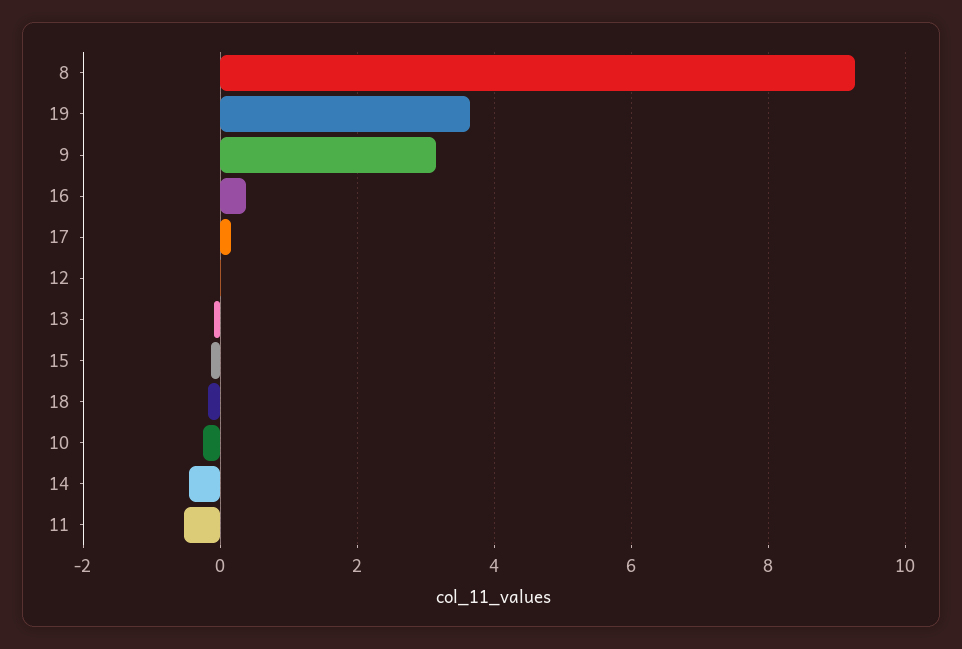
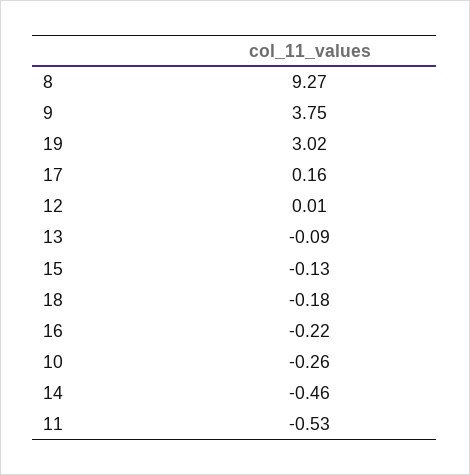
19: 3.6 -> 3.02
9: 3.2 -> 3.75
16: 0.4 -> -0.22

